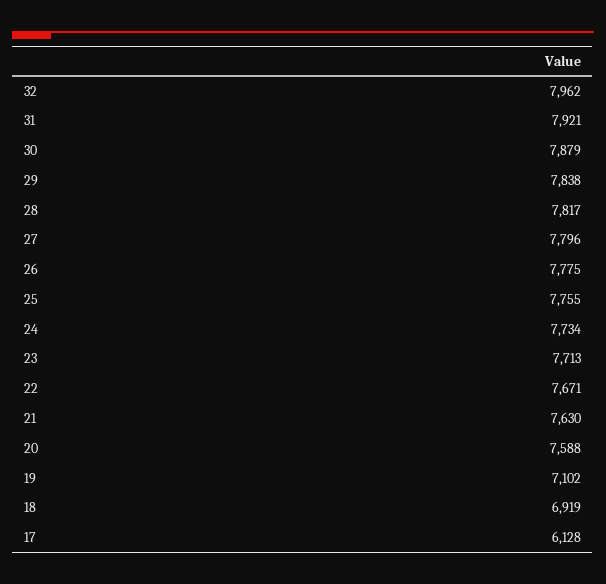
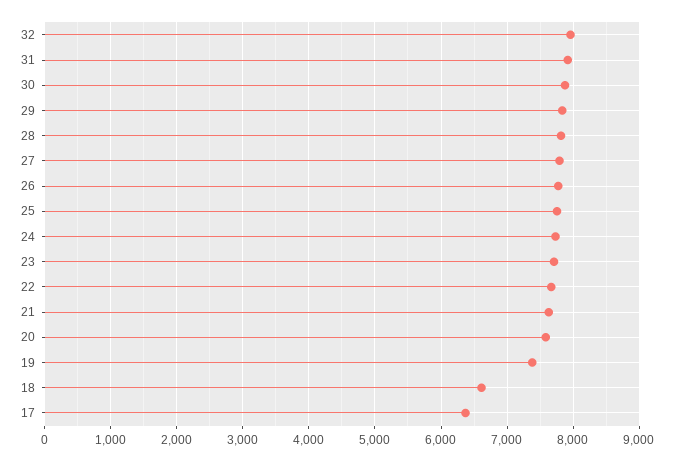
19: 7102 -> 7400
18: 6919 -> 6600
17: 6128 -> 6400

